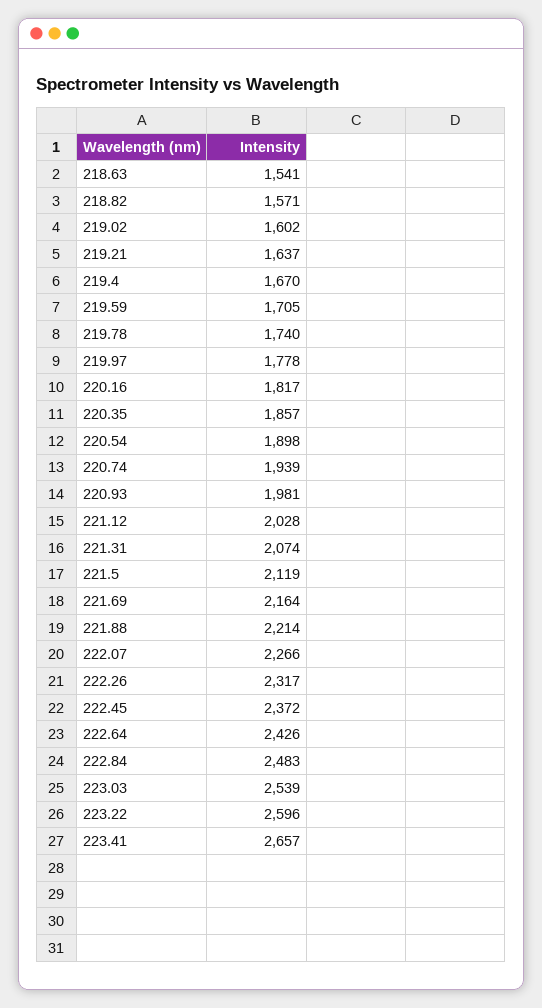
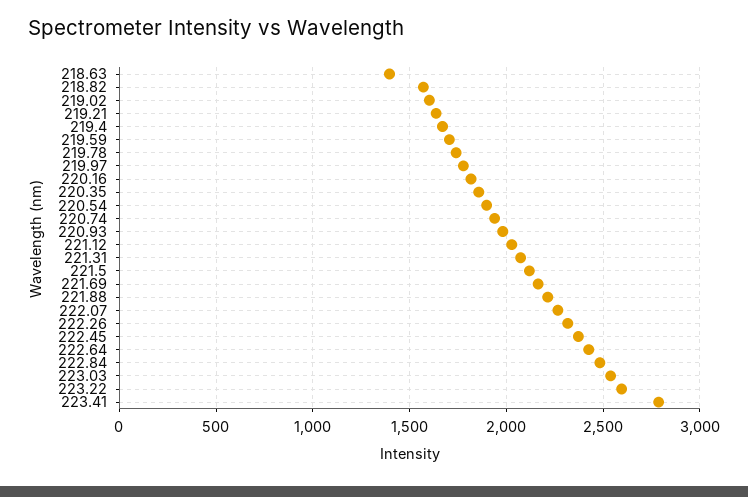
218.63: 1541 -> 1400
223.41: 2657 -> 2800

